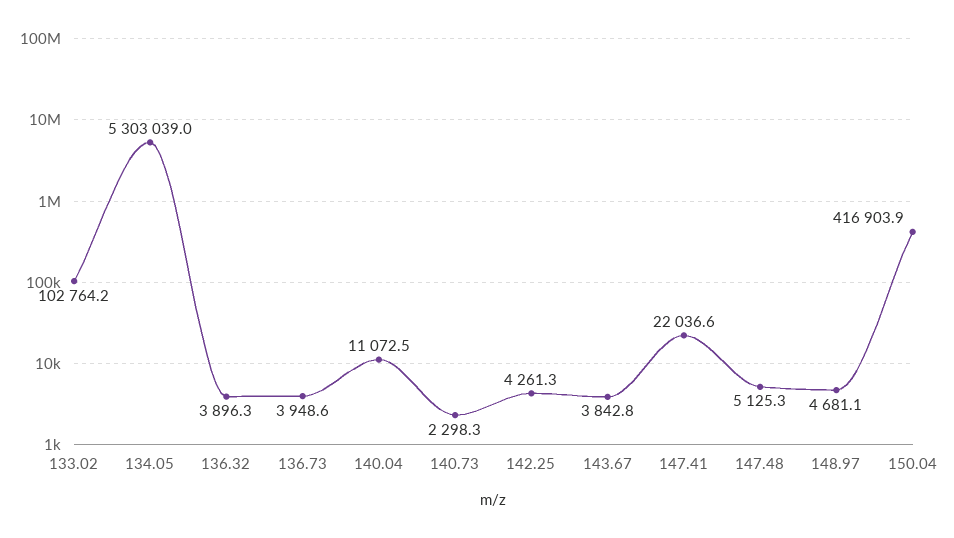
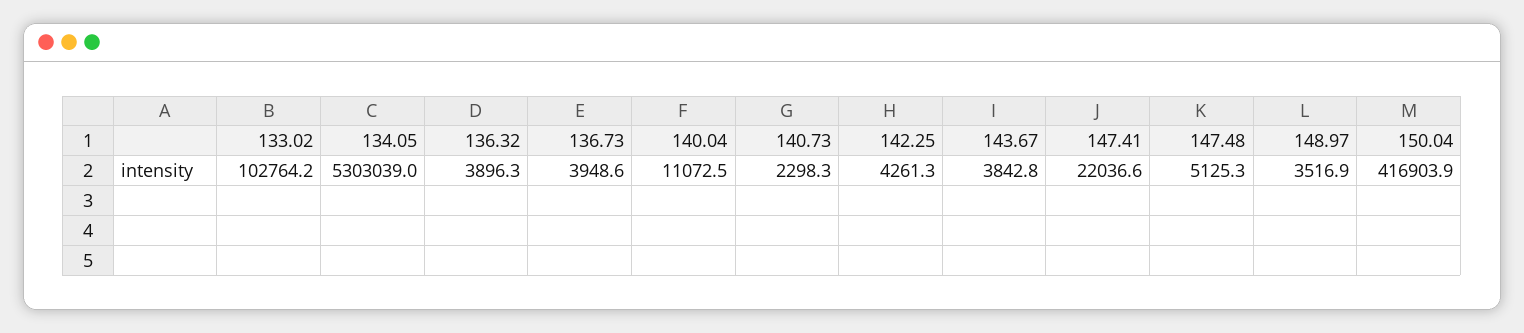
148.97: 4681.1 -> 3516.9

